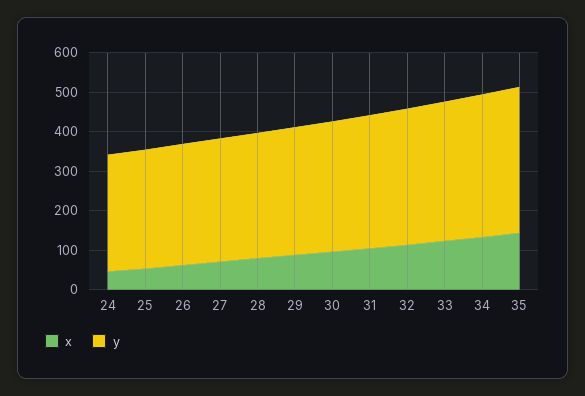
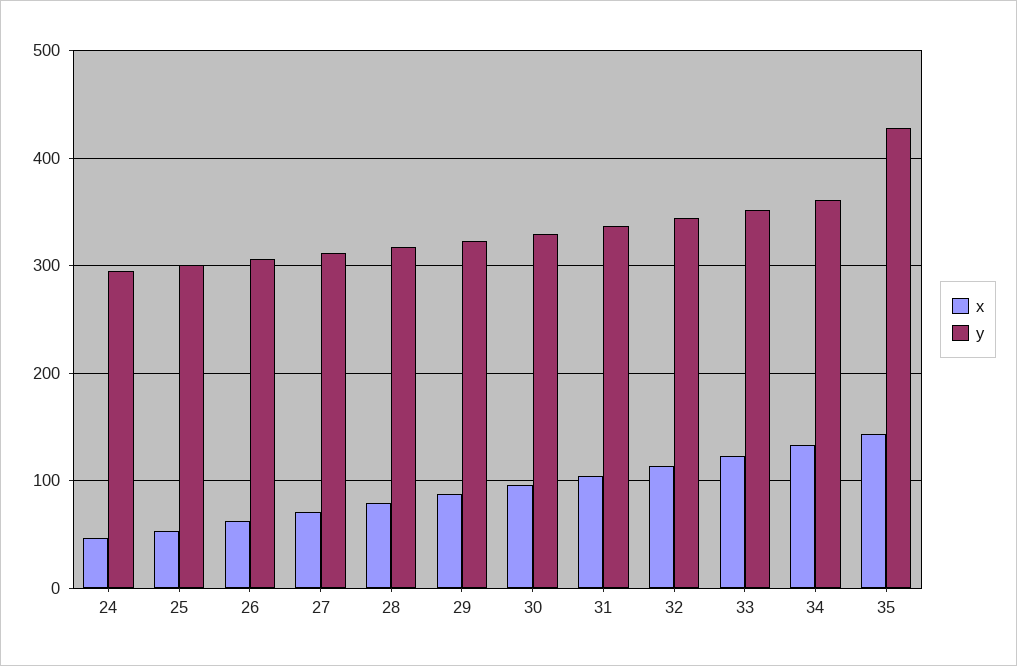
y, 35: 375 -> 430

